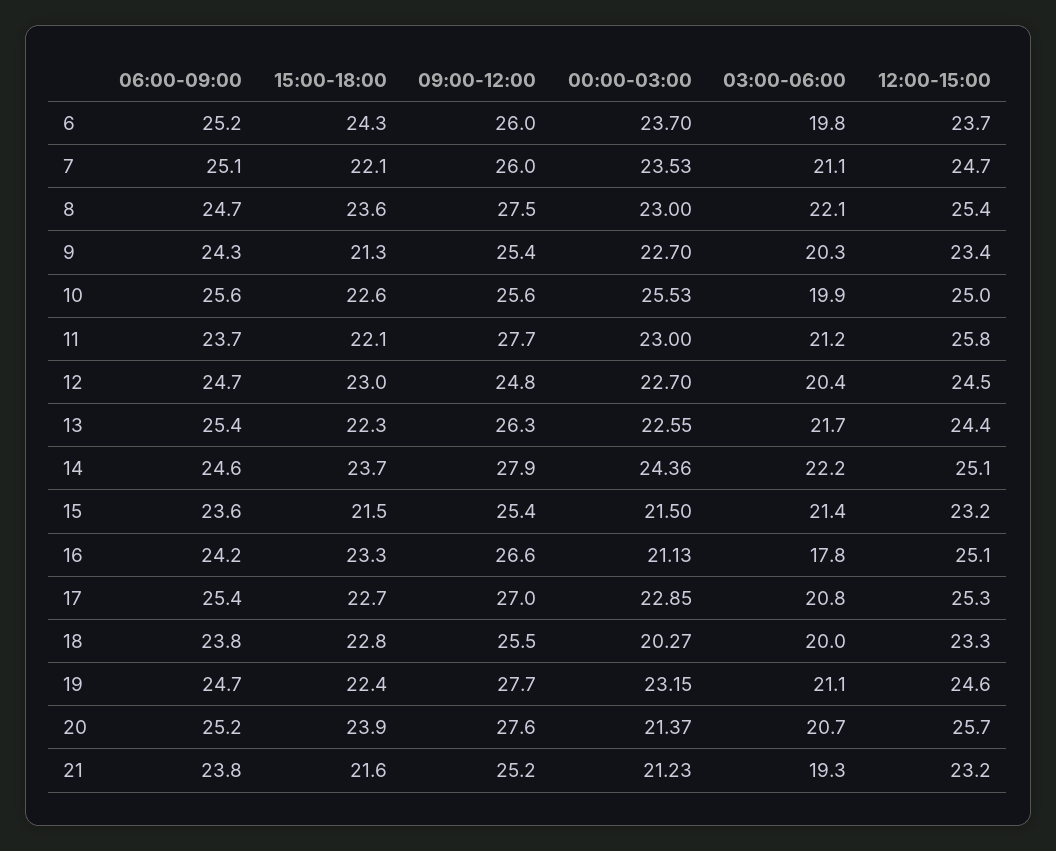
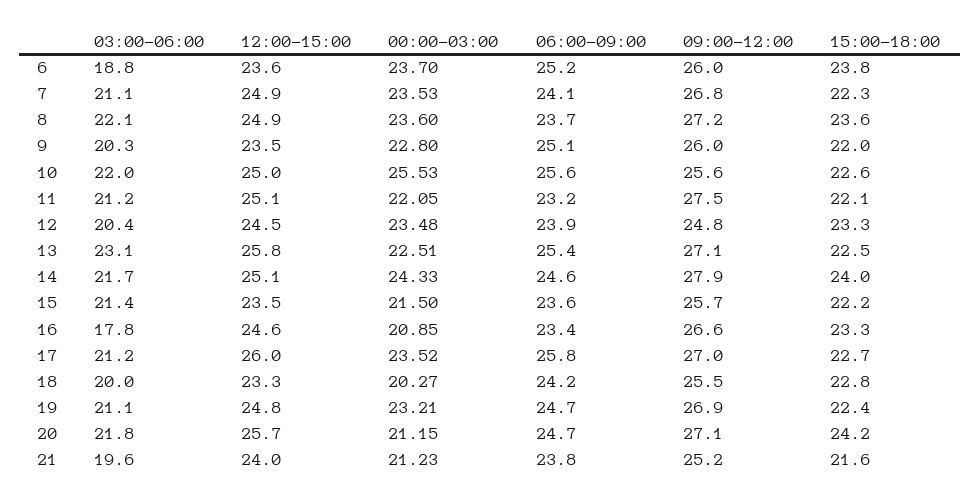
15:00-18:00, 6: 24.3 -> 23.8
03:00-06:00, 6: 19.8 -> 18.8
12:00-15:00, 6: 23.7 -> 23.6
06:00-09:00, 7: 25.1 -> 24.1
15:00-18:00, 7: 22.1 -> 22.3
09:00-12:00, 7: 26 -> 26.8
12:00-15:00, 7: 24.7 -> 24.9
06:00-09:00, 8: 24.7 -> 23.7
09:00-12:00, 8: 27.5 -> 27.2
00:00-03:00, 8: 23 -> 23.6
12:00-15:00, 8: 25.4 -> 24.9
06:00-09:00, 9: 24.3 -> 25.1
15:00-18:00, 9: 21.3 -> 22
09:00-12:00, 9: 25.4 -> 26
00:00-03:00, 9: 22.7 -> 22.8
12:00-15:00, 9: 23.4 -> 23.5
03:00-06:00, 10: 19.9 -> 22
06:00-09:00, 11: 23.7 -> 23.2
09:00-12:00, 11: 27.7 -> 27.5
00:00-03:00, 11: 23 -> 22.05
12:00-15:00, 11: 25.8 -> 25.1
06:00-09:00, 12: 24.7 -> 23.9
15:00-18:00, 12: 23 -> 23.3
00:00-03:00, 12: 22.7 -> 23.48
15:00-18:00, 13: 22.3 -> 22.5
09:00-12:00, 13: 26.3 -> 27.1
00:00-03:00, 13: 22.55 -> 22.51
03:00-06:00, 13: 21.7 -> 23.1
12:00-15:00, 13: 24.4 -> 25.8
15:00-18:00, 14: 23.7 -> 24
00:00-03:00, 14: 24.36 -> 24.33
03:00-06:00, 14: 22.2 -> 21.7
15:00-18:00, 15: 21.5 -> 22.2
09:00-12:00, 15: 25.4 -> 25.7
12:00-15:00, 15: 23.2 -> 23.5
06:00-09:00, 16: 24.2 -> 23.4
00:00-03:00, 16: 21.13 -> 20.85
12:00-15:00, 16: 25.1 -> 24.6
06:00-09:00, 17: 25.4 -> 25.8
00:00-03:00, 17: 22.85 -> 23.52
03:00-06:00, 17: 20.8 -> 21.2
12:00-15:00, 17: 25.3 -> 26
06:00-09:00, 18: 23.8 -> 24.2
09:00-12:00, 19: 27.7 -> 26.9
00:00-03:00, 19: 23.15 -> 23.21
12:00-15:00, 19: 24.6 -> 24.8
06:00-09:00, 20: 25.2 -> 24.7
15:00-18:00, 20: 23.9 -> 24.2
09:00-12:00, 20: 27.6 -> 27.1
00:00-03:00, 20: 21.37 -> 21.15
03:00-06:00, 20: 20.7 -> 21.8
03:00-06:00, 21: 19.3 -> 19.6
12:00-15:00, 21: 23.2 -> 24

